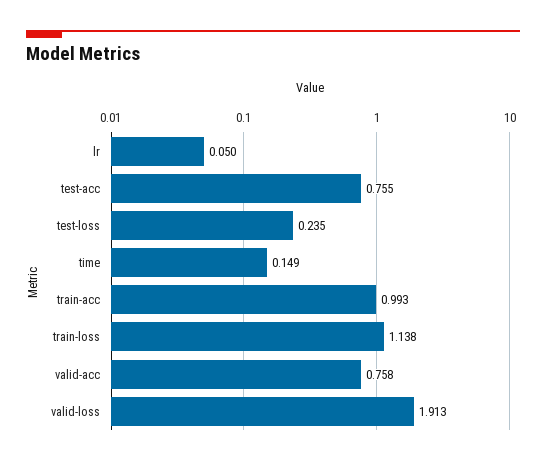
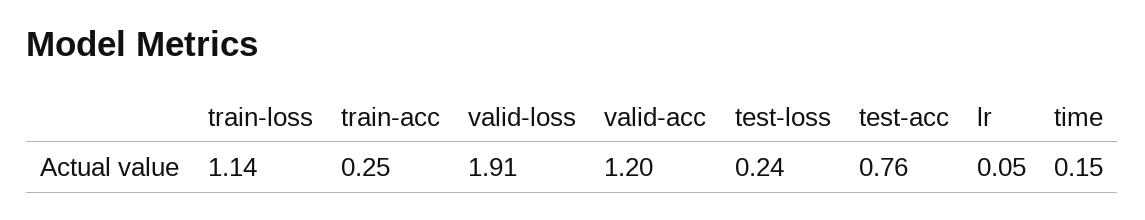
train-acc: 0.993 -> 0.25
valid-acc: 0.758 -> 1.2

